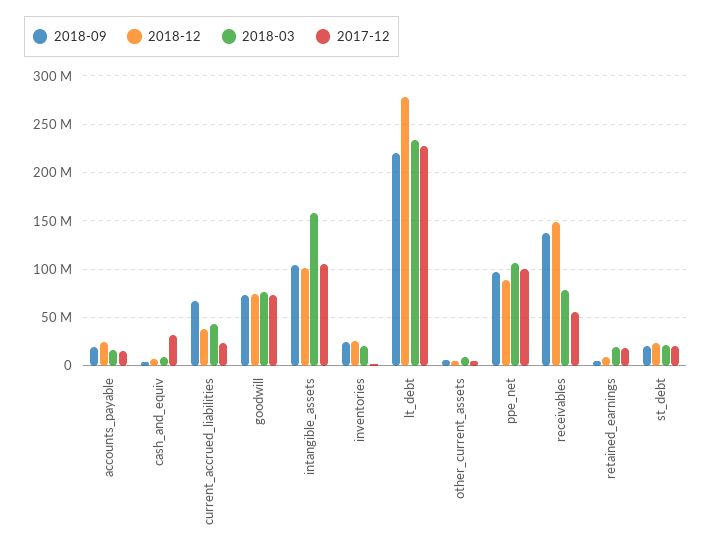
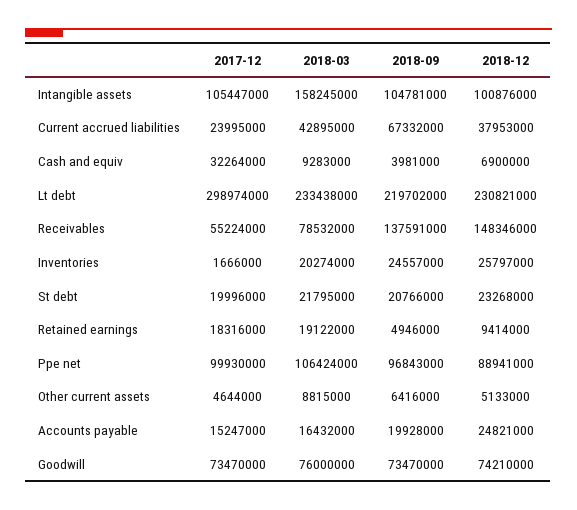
2018-12, lt_debt: 280000000 -> 230821000
2017-12, lt_debt: 230000000 -> 298974000

